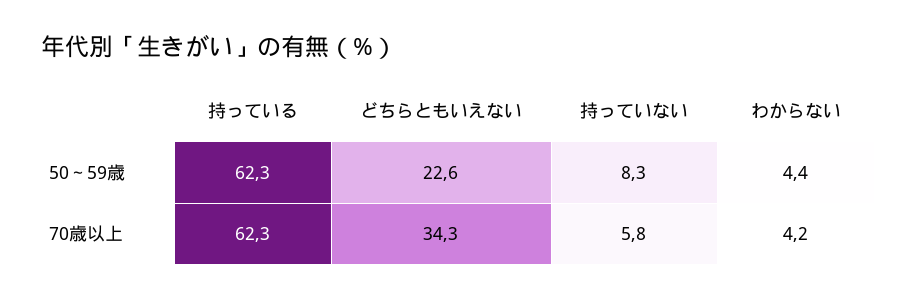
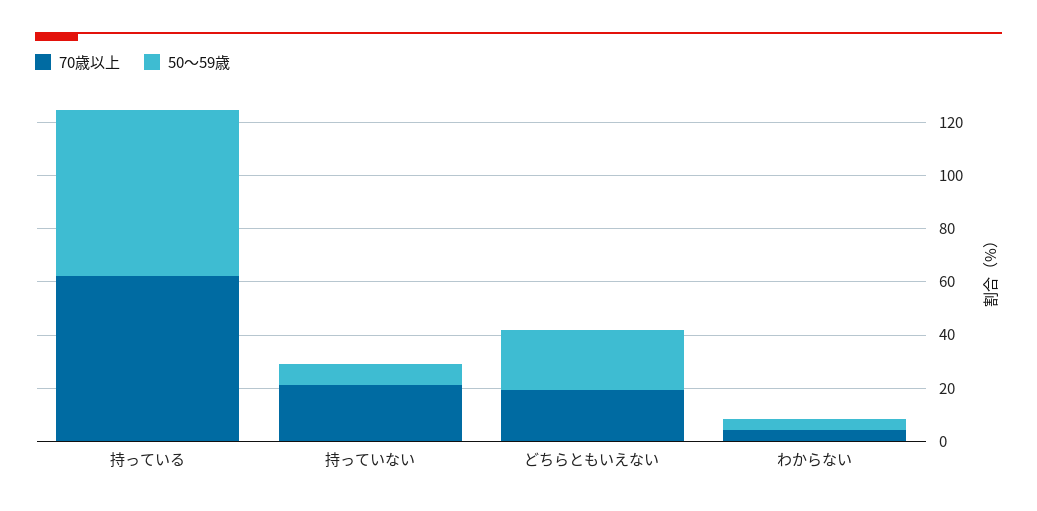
70歳以上, どちらともいえない: 34.3 -> 20
70歳以上, 持っていない: 5.8 -> 20

